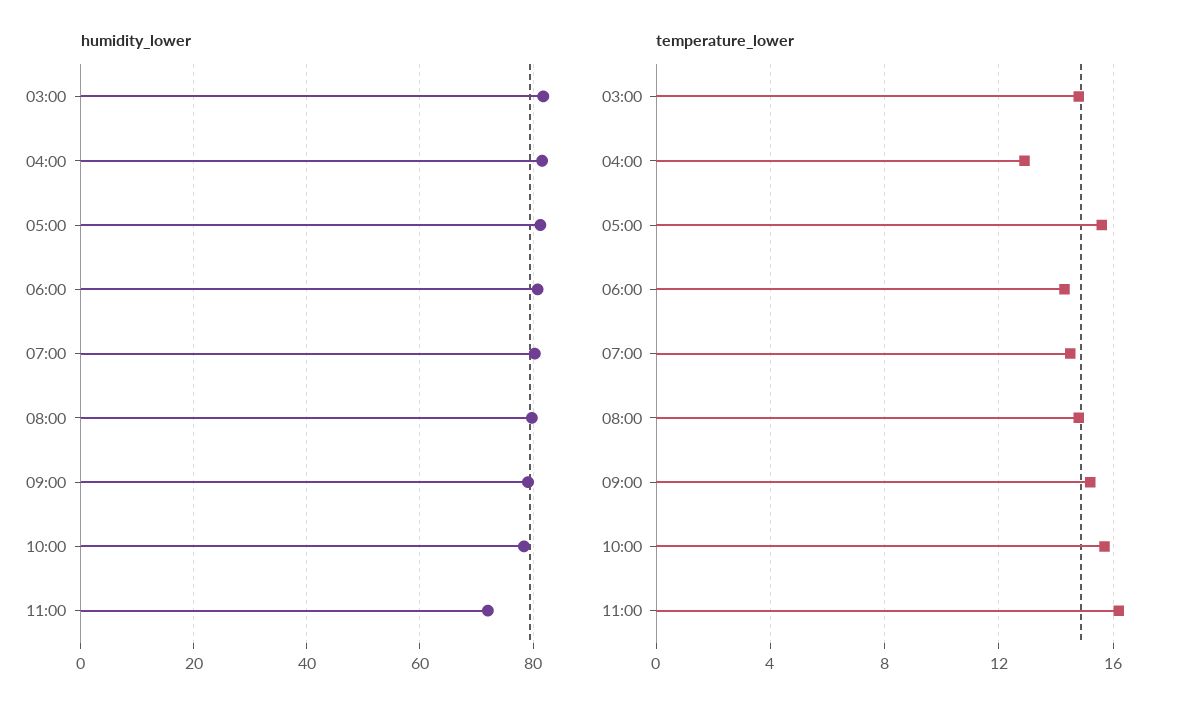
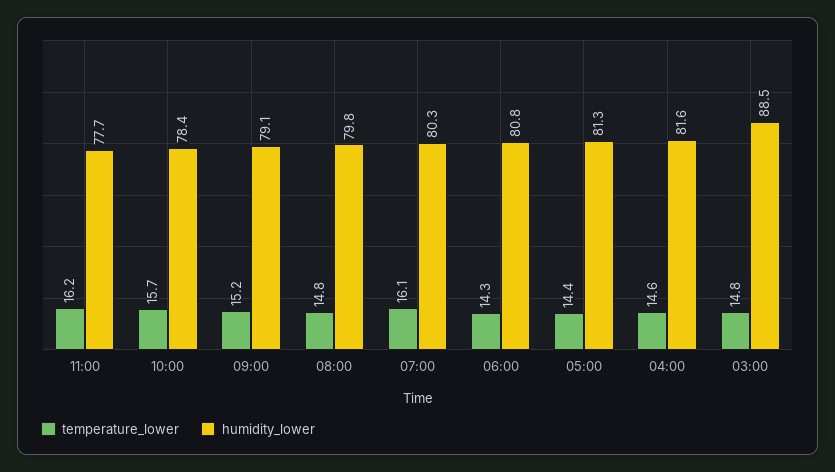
humidity_lower, 03:00: 82 -> 88.5
humidity_lower, 11:00: 72 -> 77.7
temperature_lower, 04:00: 13 -> 14.6
temperature_lower, 05:00: 15.5 -> 14.4
temperature_lower, 07:00: 14.5 -> 16.1

